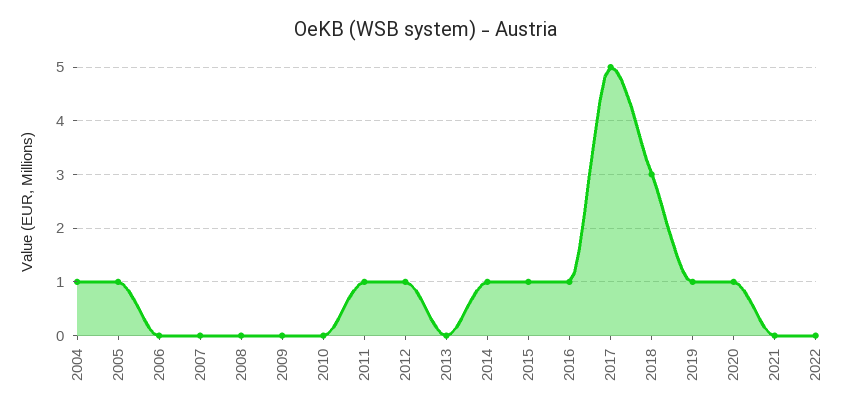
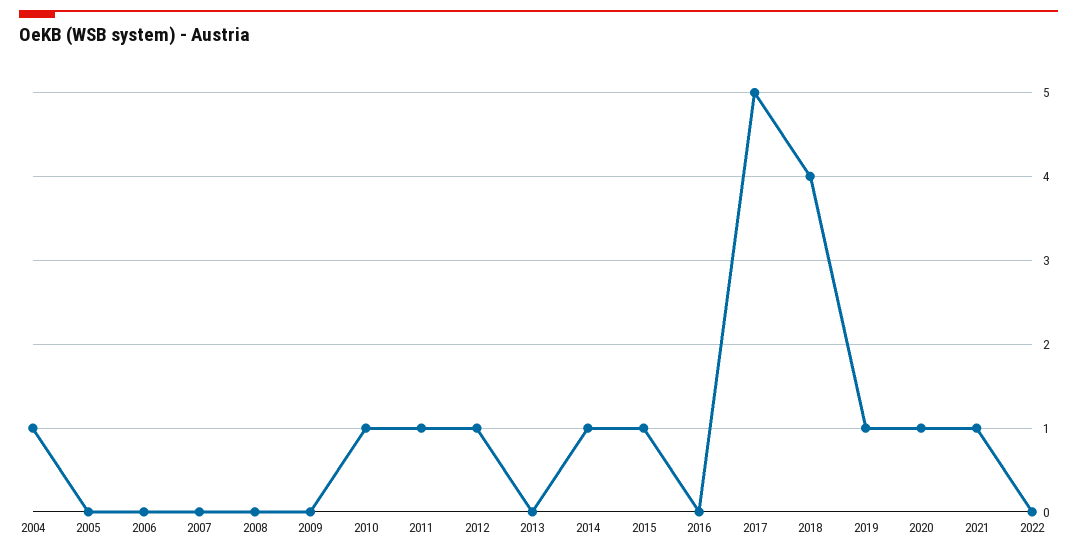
2005: 1 -> 0
2010: 0 -> 1
2016: 1 -> 0
2018: 3 -> 4
2021: 0 -> 1

